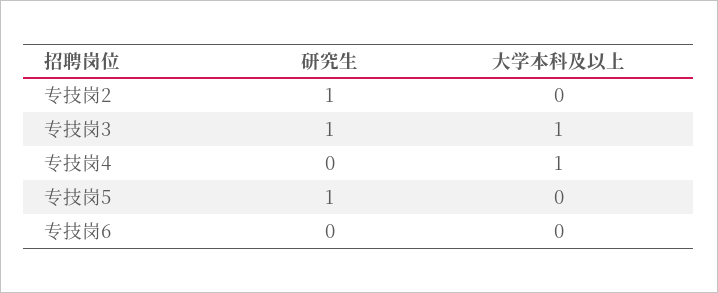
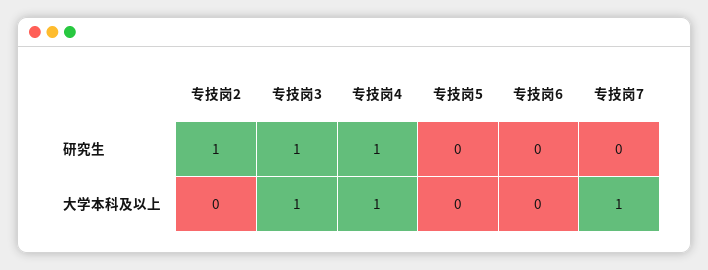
研究生, 专技岗4: 0 -> 1
研究生, 专技岗5: 1 -> 0
研究生, 专技岗7: none -> 0
大学本科及以上, 专技岗7: none -> 1

